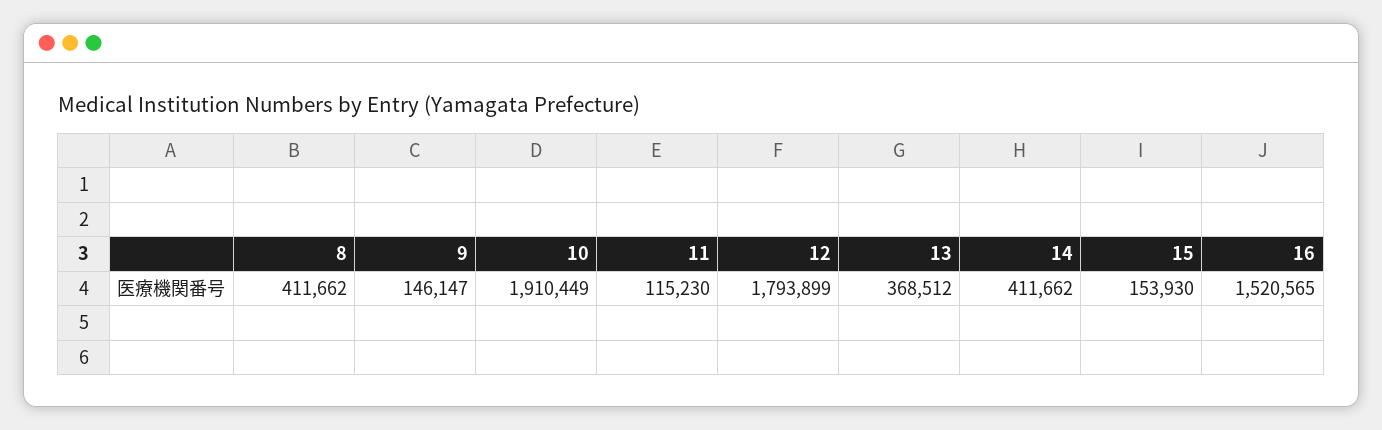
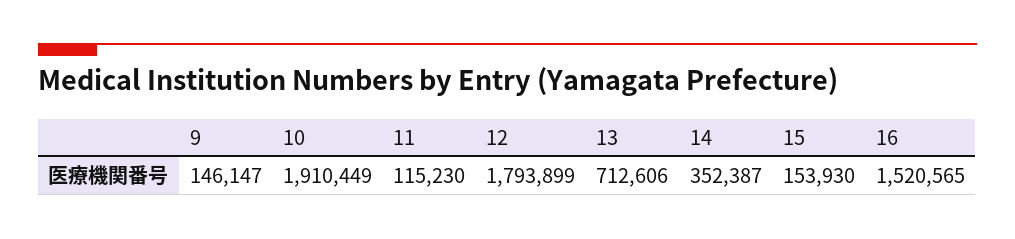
8: 411662 -> none
13: 368512 -> 712606
14: 411662 -> 352387

